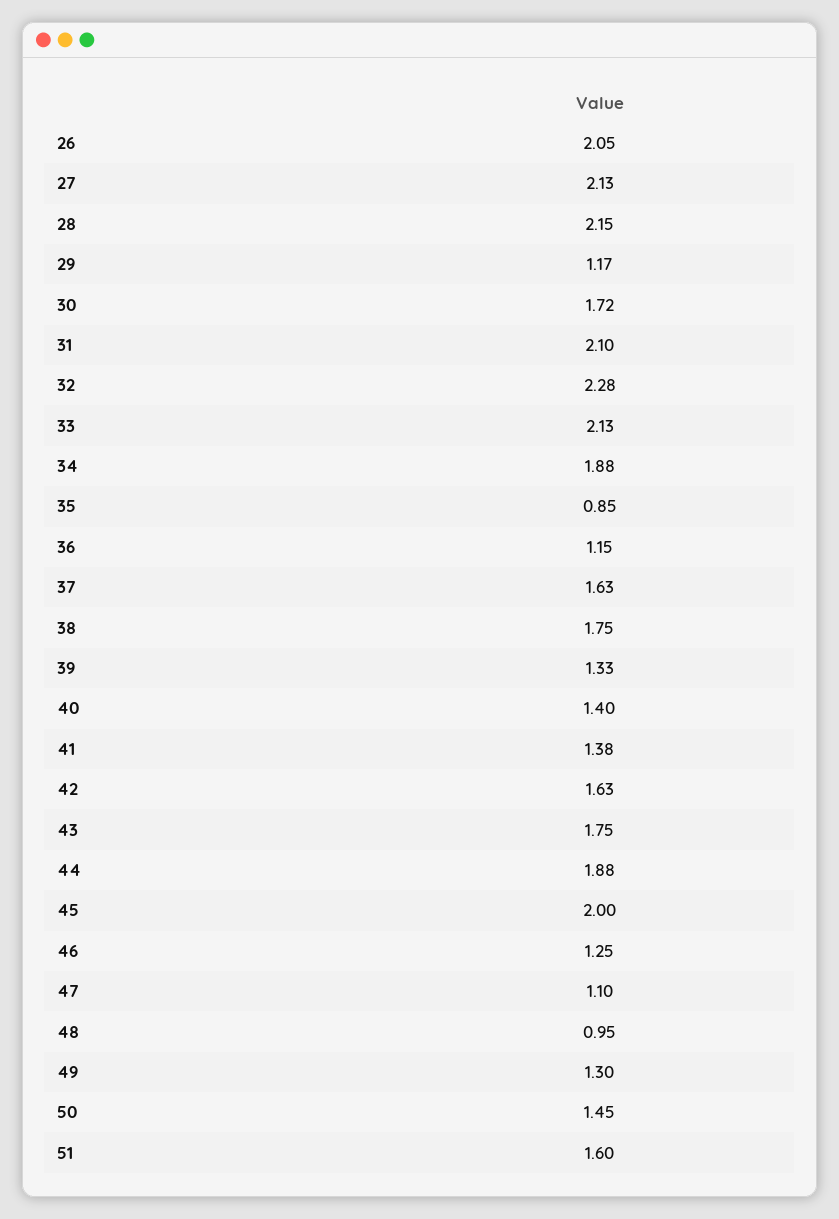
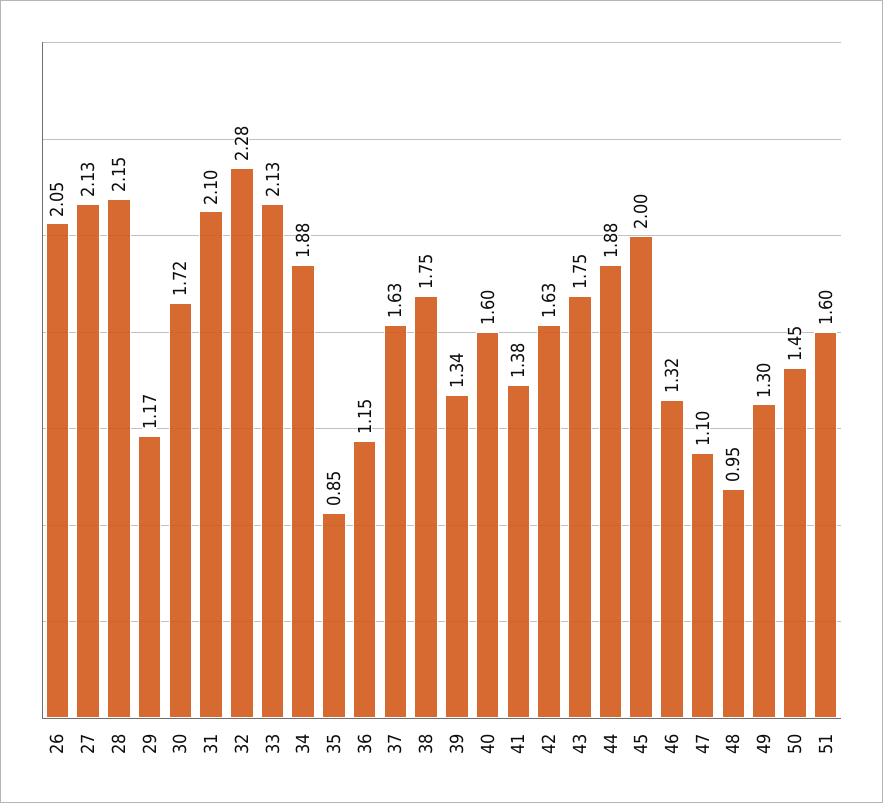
39: 1.33 -> 1.34
40: 1.4 -> 1.6
46: 1.25 -> 1.32

